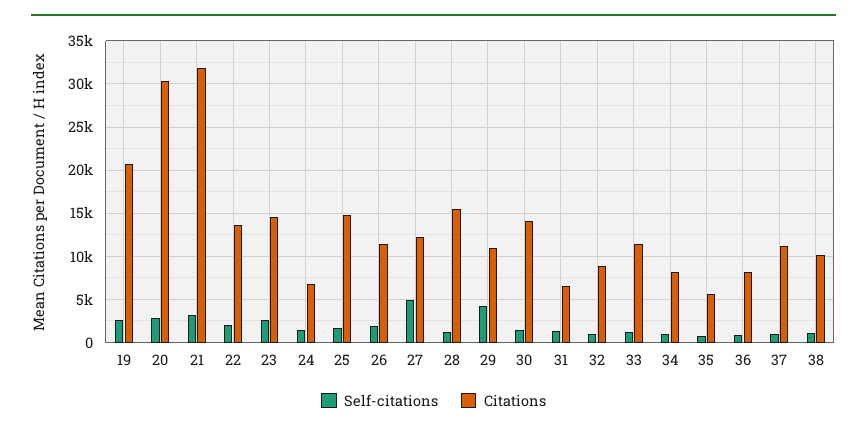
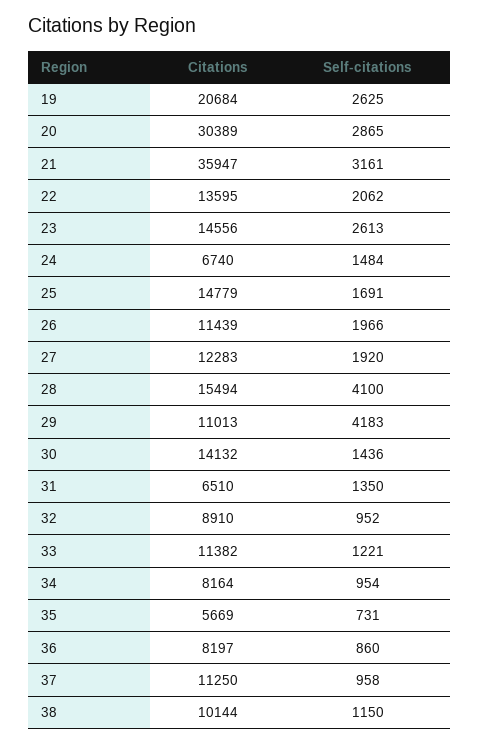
Citations, 21: 32000 -> 35947
Self-citations, 27: 5000 -> 1920
Self-citations, 28: 1000 -> 4100

